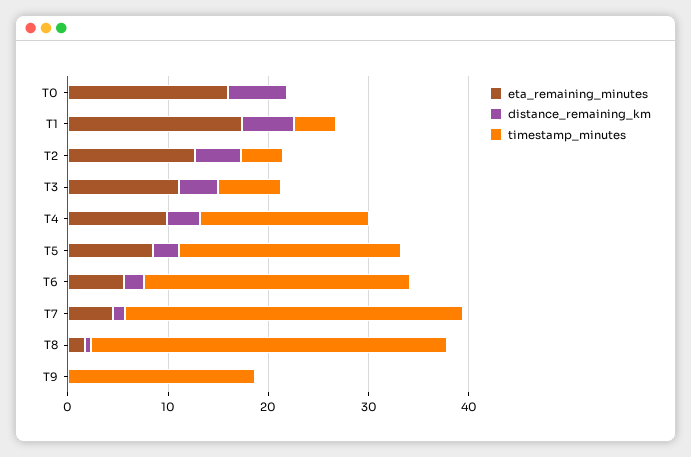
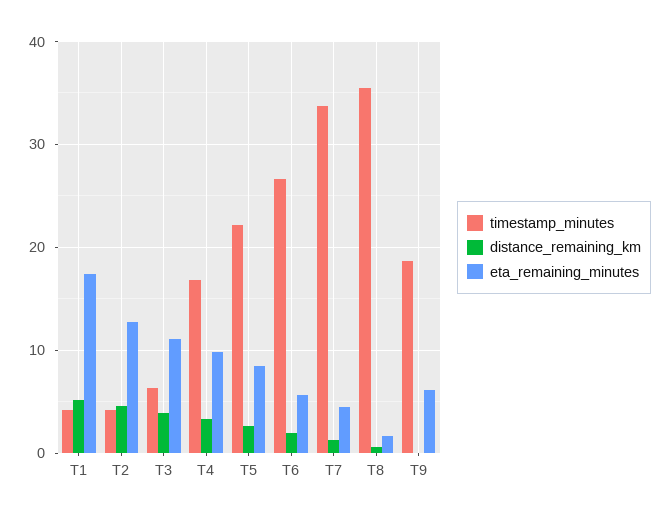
eta_remaining_minutes, T0: 16 -> none
distance_remaining_km, T0: 6 -> none
timestamp_minutes, T0: 0 -> none
eta_remaining_minutes, T9: 0 -> 6

